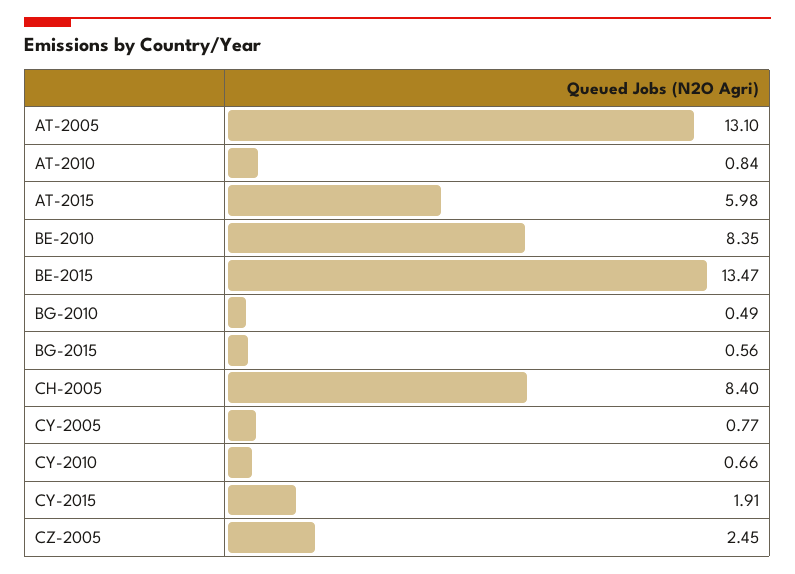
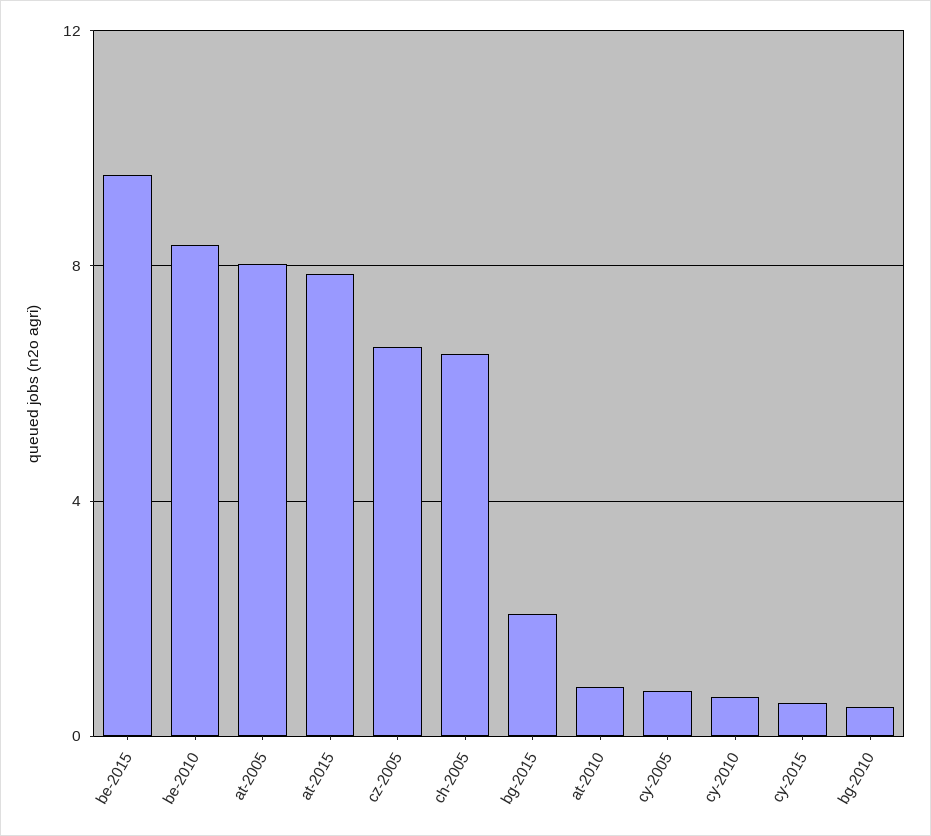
AT-2005: 13.1 -> 8
AT-2015: 5.98 -> 8
BE-2015: 13.47 -> 9.5
BG-2015: 0.56 -> 2
CH-2005: 8.4 -> 6.5
CY-2015: 1.91 -> 0.5
CZ-2005: 2.45 -> 6.5

